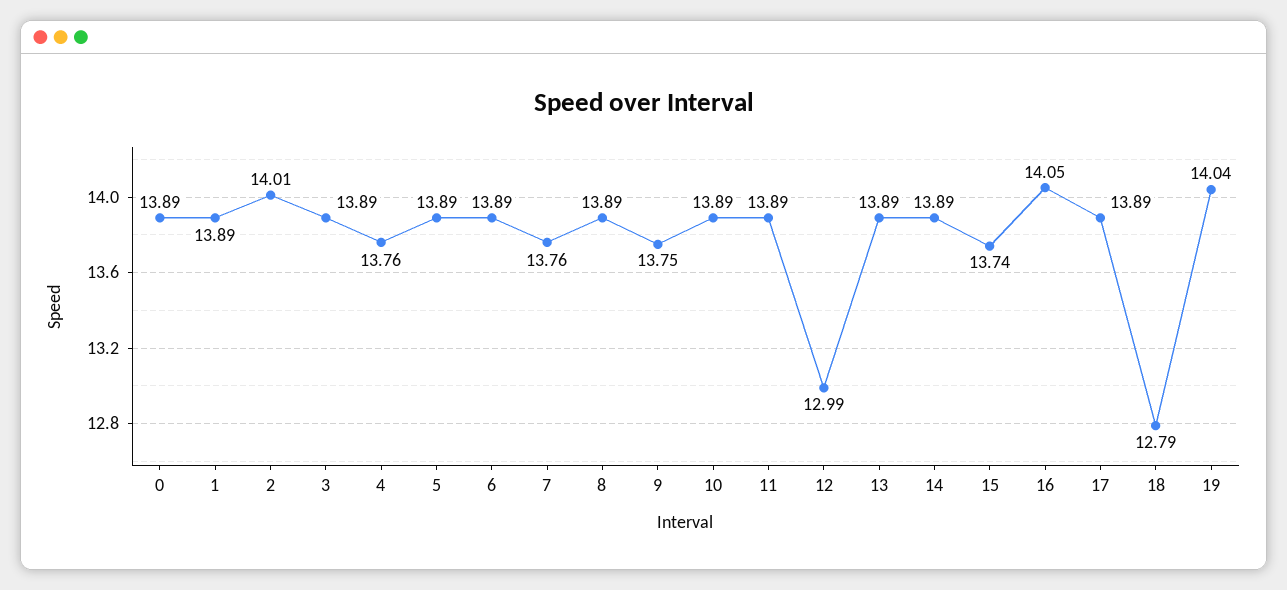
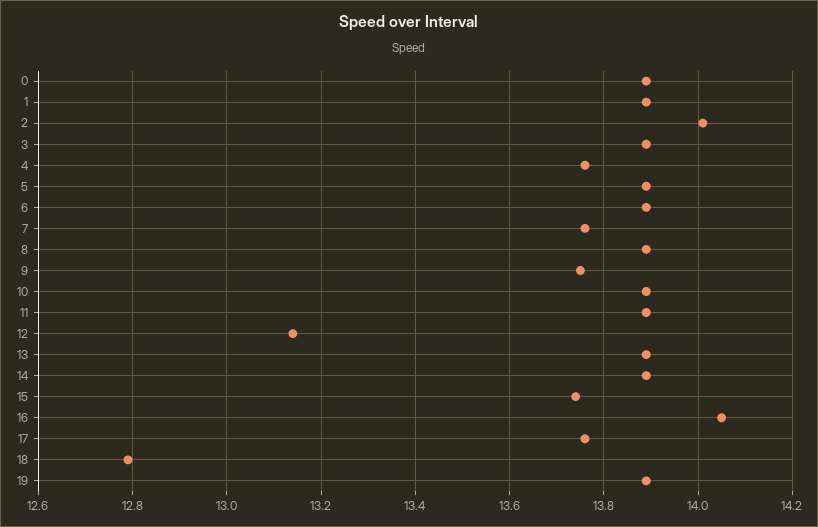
12: 12.99 -> 13.15
17: 13.89 -> 13.75
19: 14.04 -> 13.9

